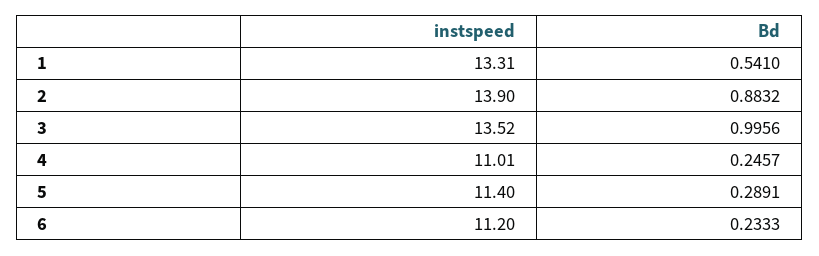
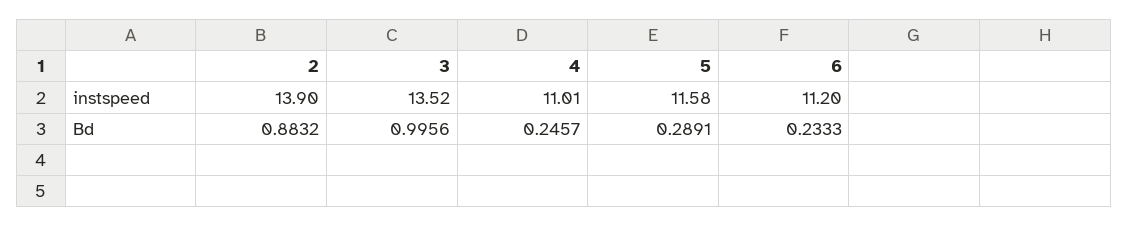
instspeed, 1: 13.31 -> none
Bd, 1: 0.541 -> none
instspeed, 5: 11.4 -> 11.58

